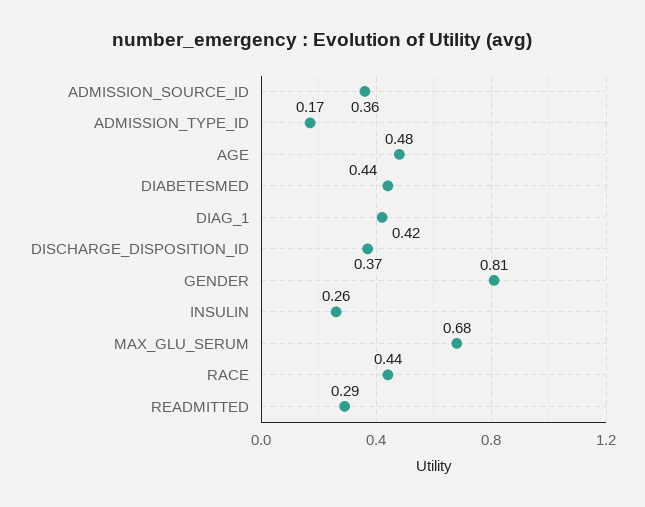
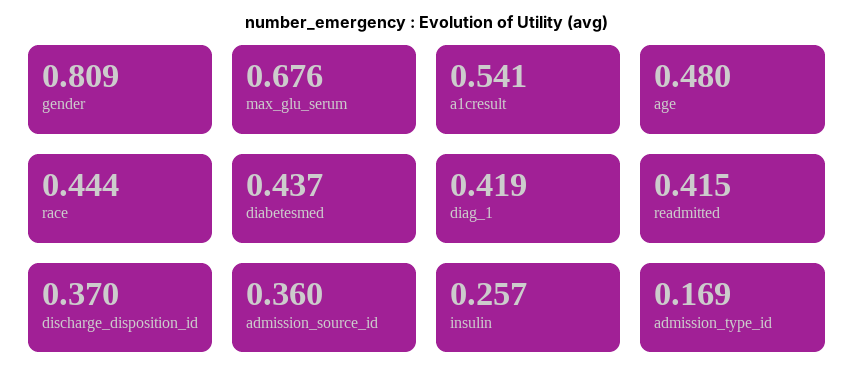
READMITTED: 0.29 -> 0.415
a1cresult: none -> 0.541

